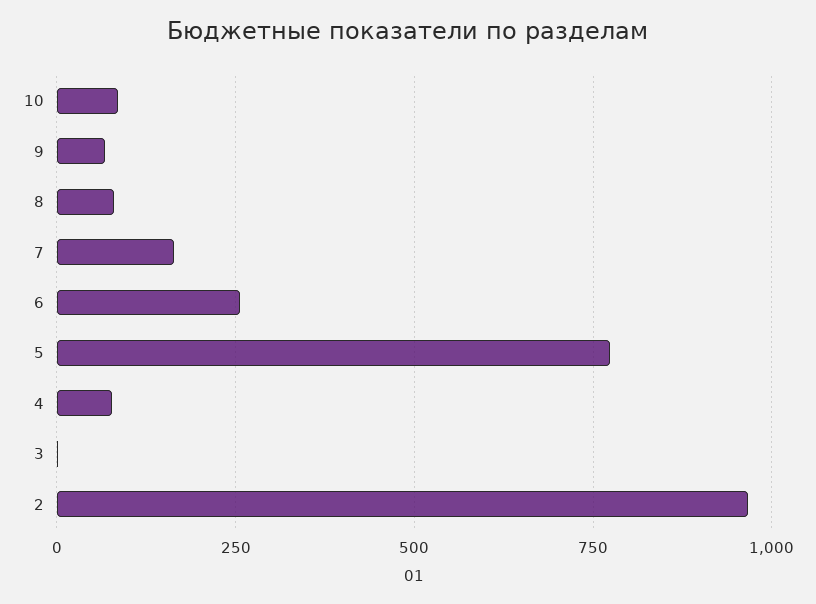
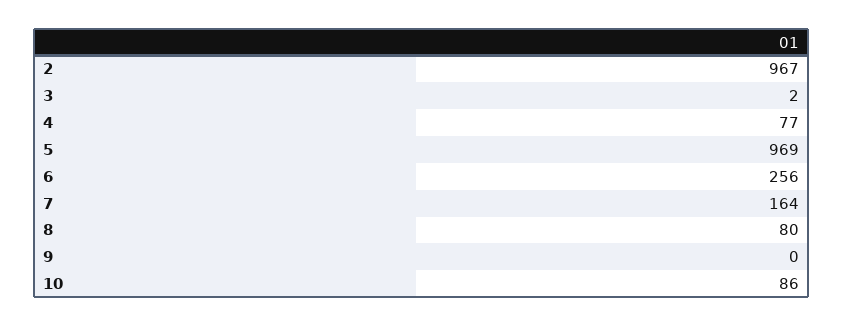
9: 75 -> 0
5: 775 -> 969

